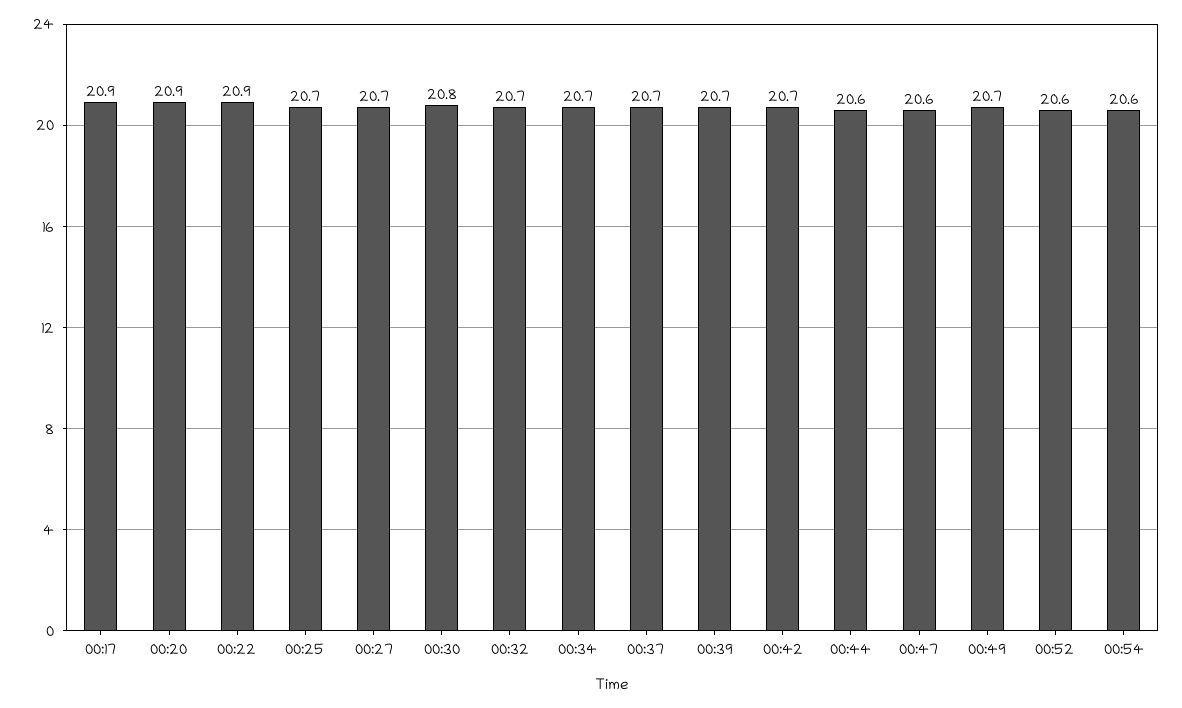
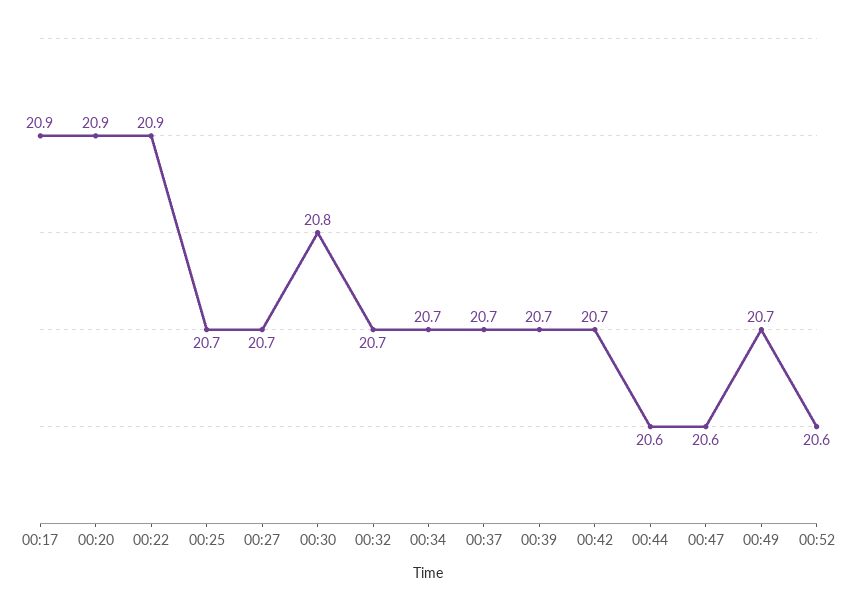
00:54: 20.6 -> none

